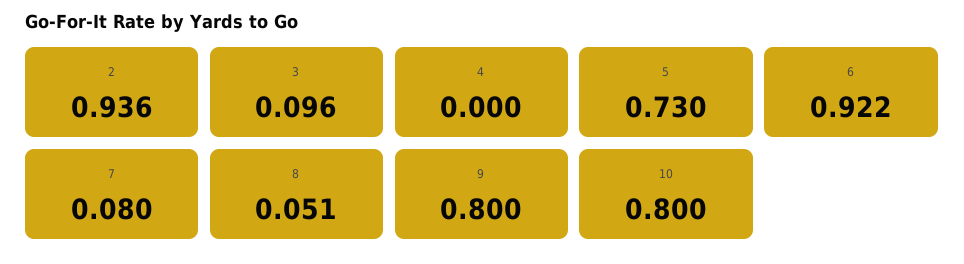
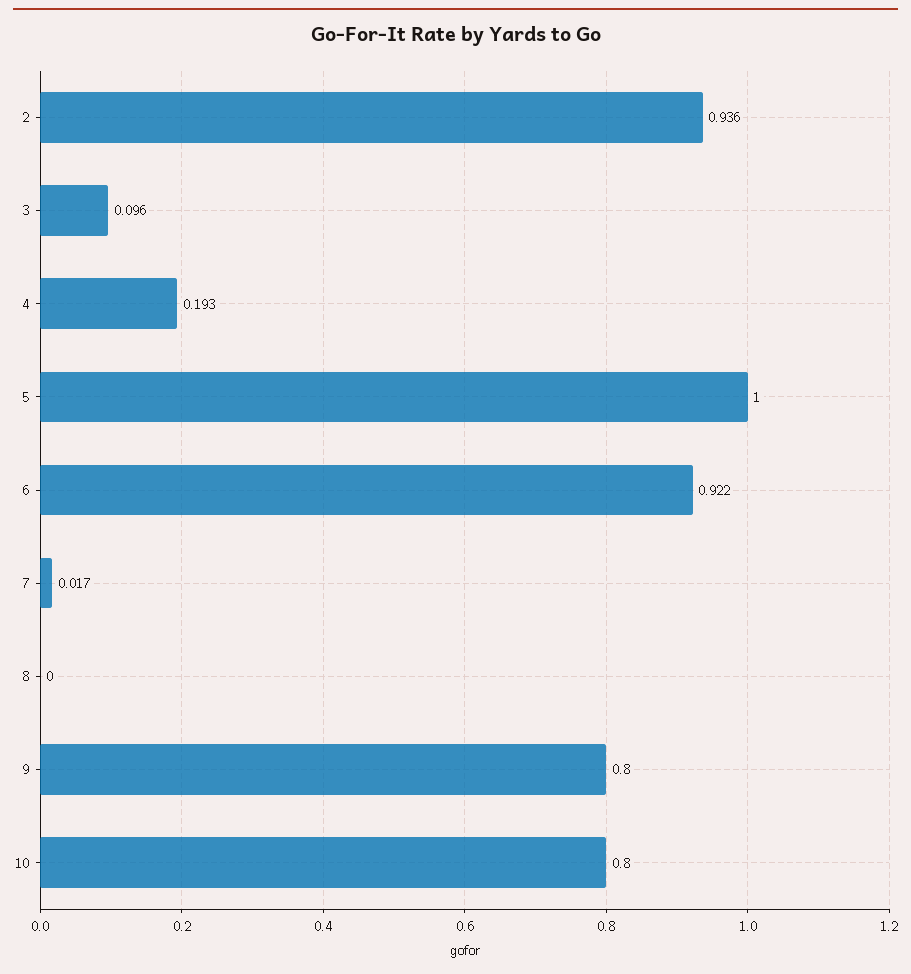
4: 0 -> 0.193
5: 0.73 -> 1
7: 0.08 -> 0.017
8: 0.051 -> 0

